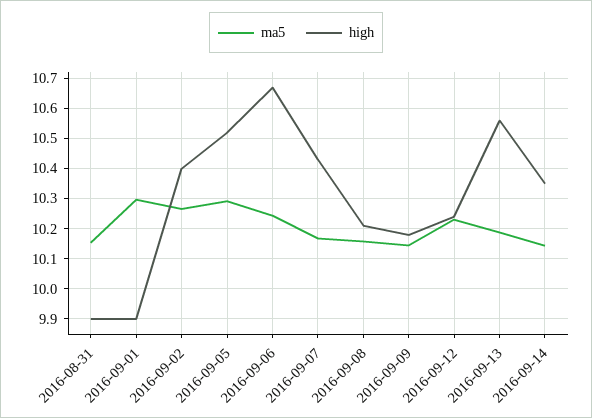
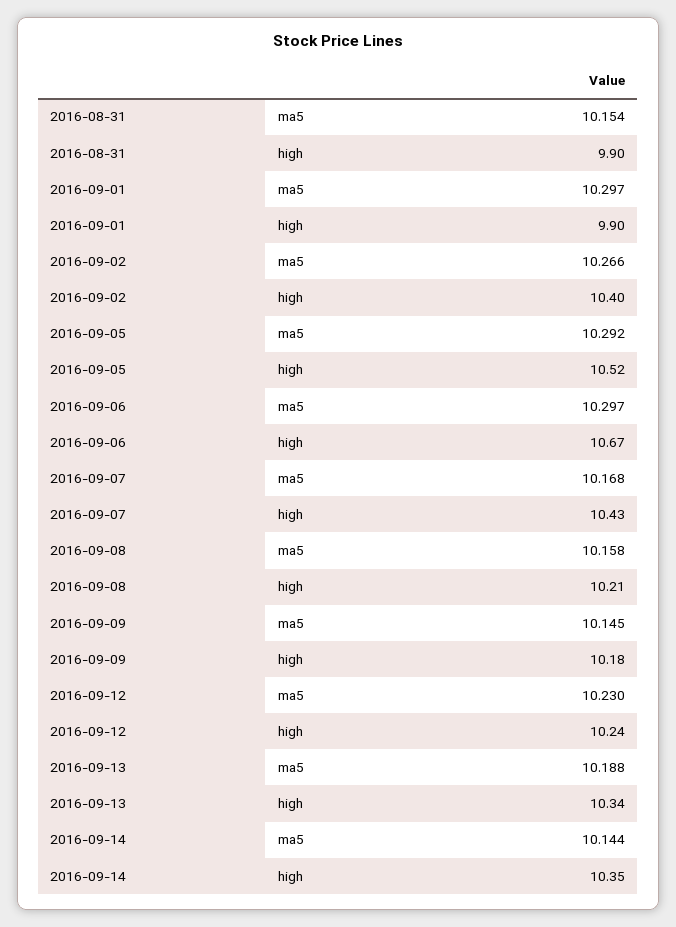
ma5, 2016-09-06: 10.24 -> 10.297
high, 2016-09-13: 10.56 -> 10.34

